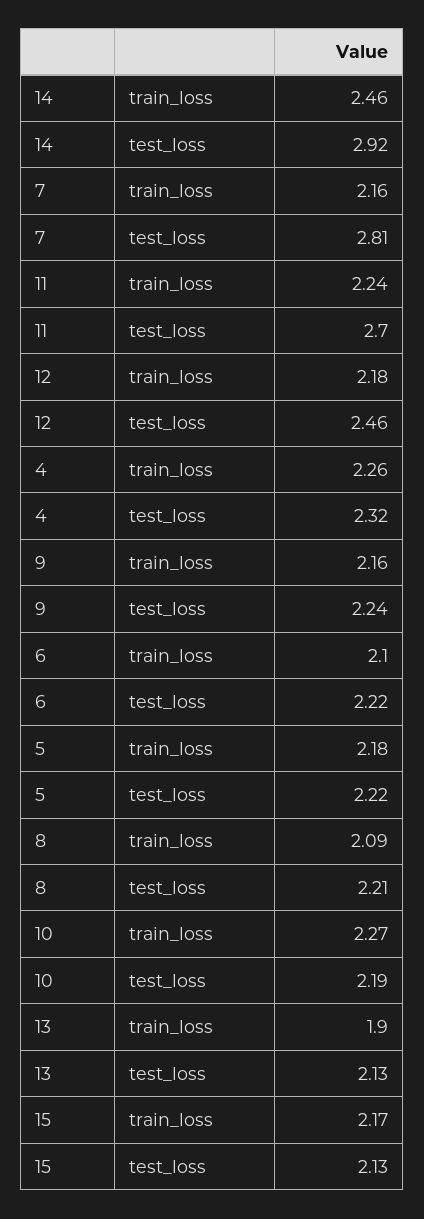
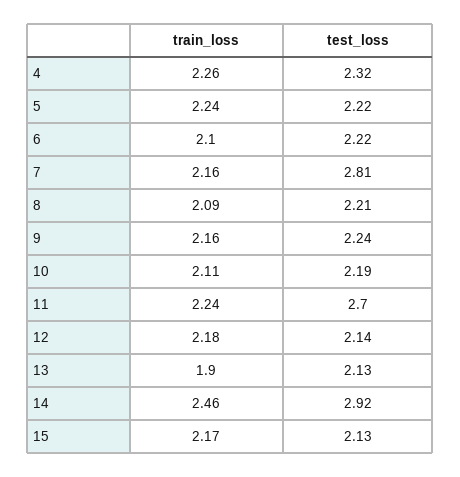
12, test_loss: 2.46 -> 2.14
5, train_loss: 2.18 -> 2.24
10, train_loss: 2.27 -> 2.11

